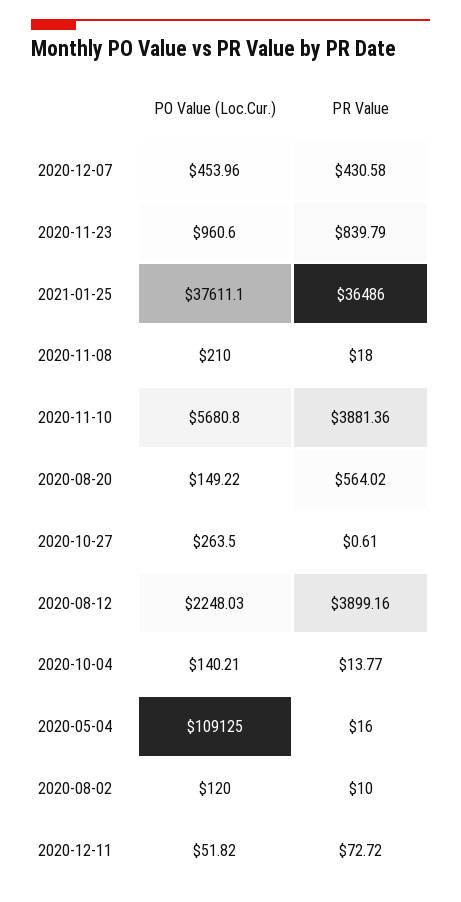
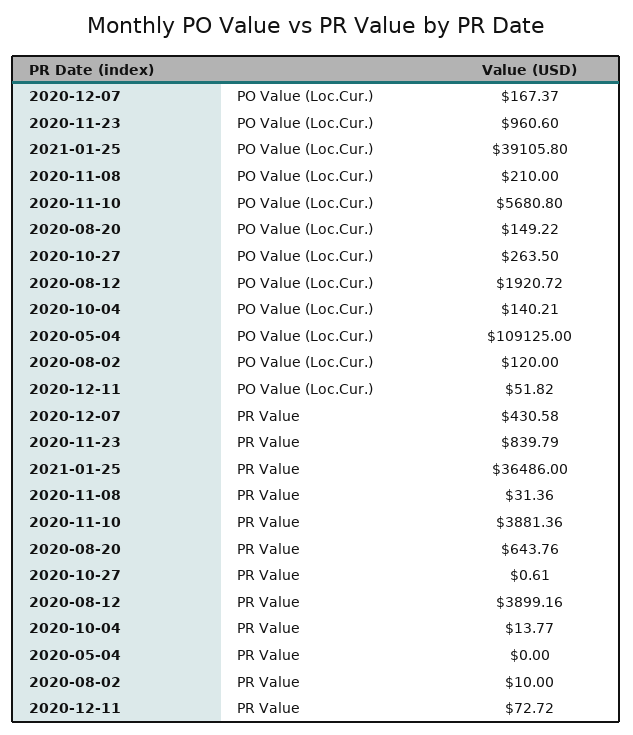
PO Value (Loc.Cur.), 2020-12-07: 453.96 -> 167.37
PO Value (Loc.Cur.), 2021-01-25: 37611.1 -> 39105.8
PR Value, 2020-11-08: 18 -> 31.36
PR Value, 2020-08-20: 564.02 -> 643.76
PO Value (Loc.Cur.), 2020-08-12: 2248.03 -> 1920.72
PR Value, 2020-05-04: 16 -> 0

